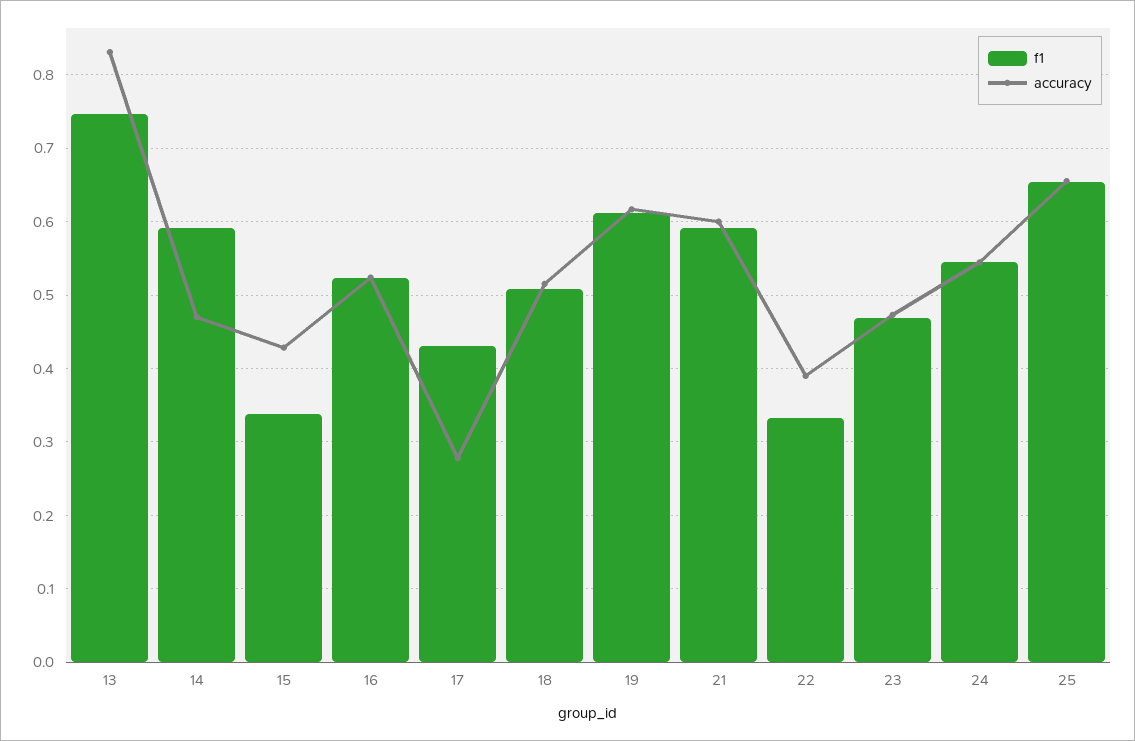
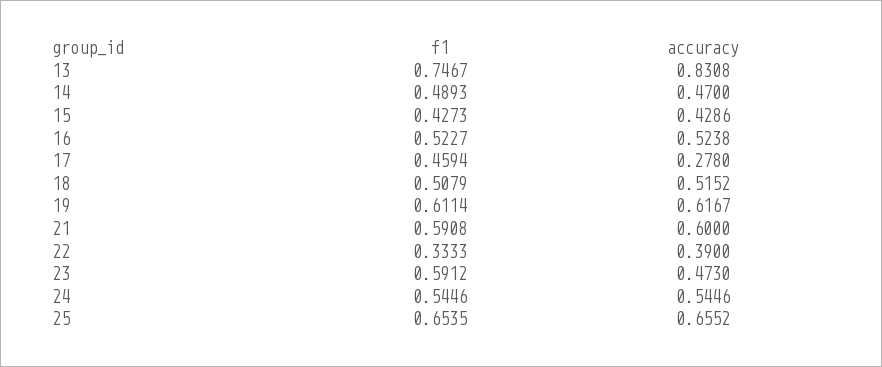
f1, 14: 0.59 -> 0.4893
f1, 15: 0.34 -> 0.4273
f1, 17: 0.43 -> 0.4594
f1, 23: 0.47 -> 0.5912

